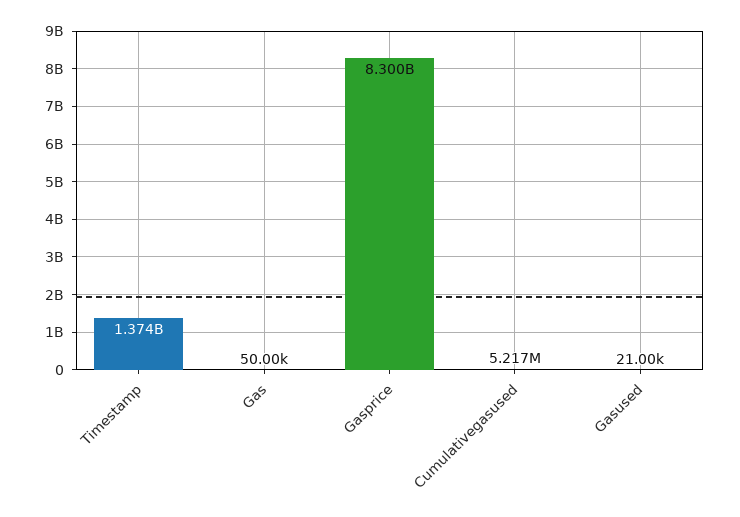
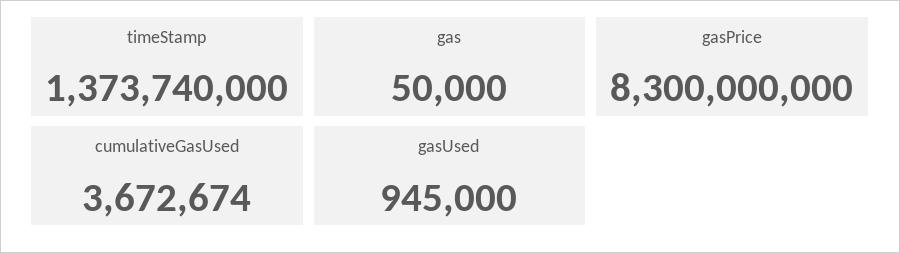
Cumulativegasused: 5217000 -> 3672674
Gasused: 21000 -> 945000

